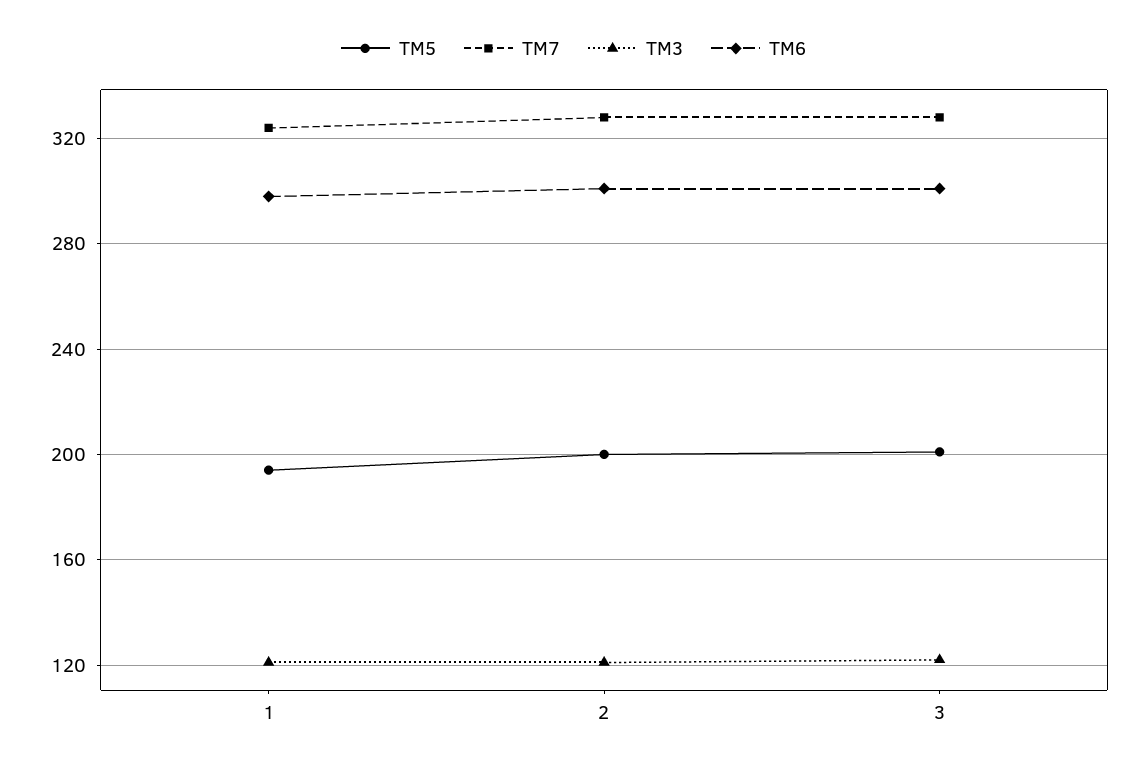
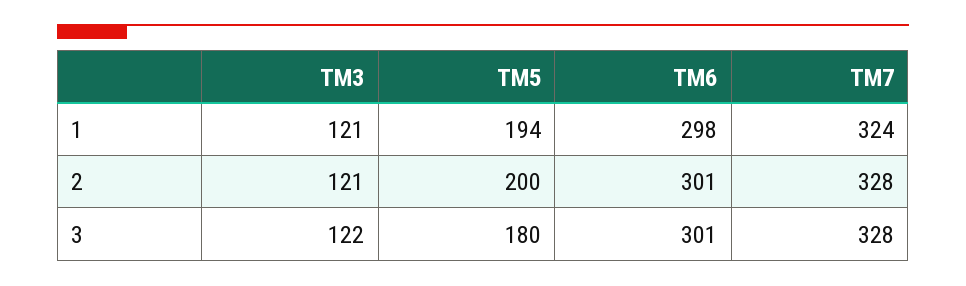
TM5, 3: 200 -> 180

